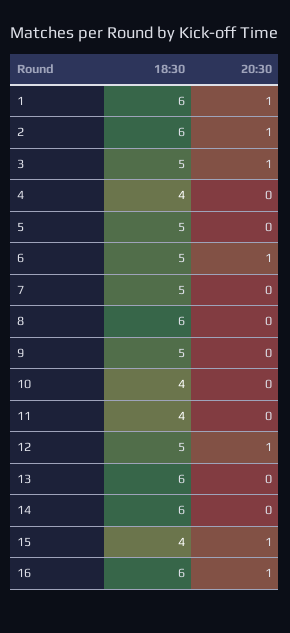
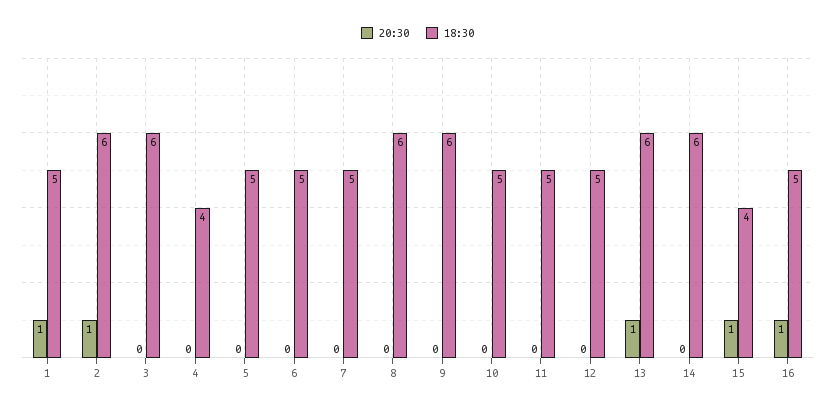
18:30, 1: 6 -> 5
18:30, 3: 5 -> 6
20:30, 3: 1 -> 0
20:30, 6: 1 -> 0
18:30, 9: 5 -> 6
18:30, 10: 4 -> 5
18:30, 11: 4 -> 5
20:30, 12: 1 -> 0
20:30, 13: 0 -> 1
18:30, 16: 6 -> 5

